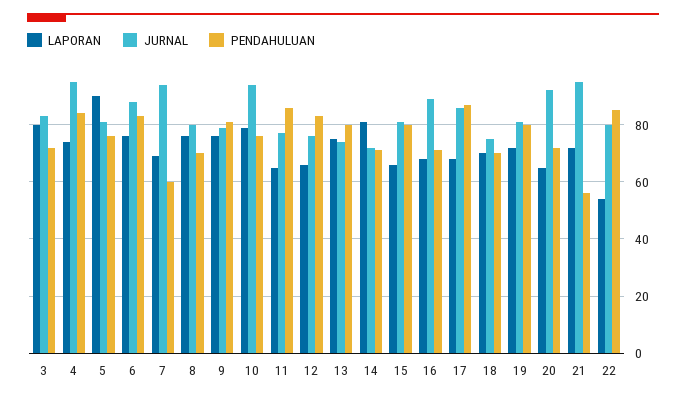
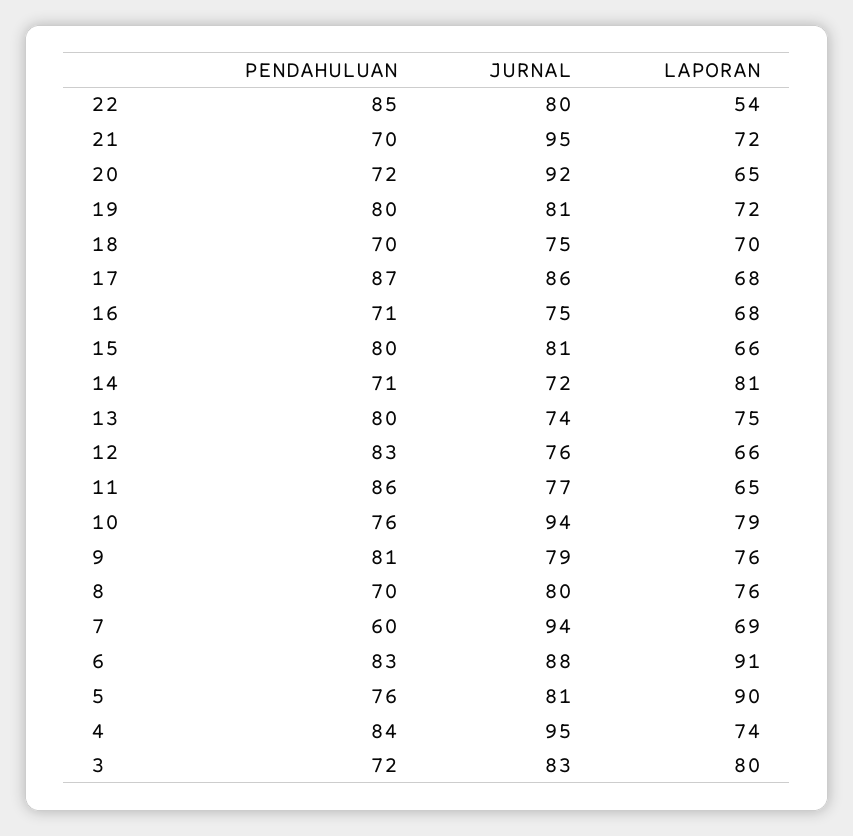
LAPORAN, 6: 75 -> 91
JURNAL, 16: 90 -> 75
PENDAHULUAN, 21: 55 -> 70

